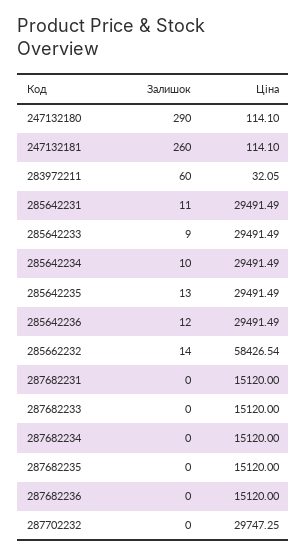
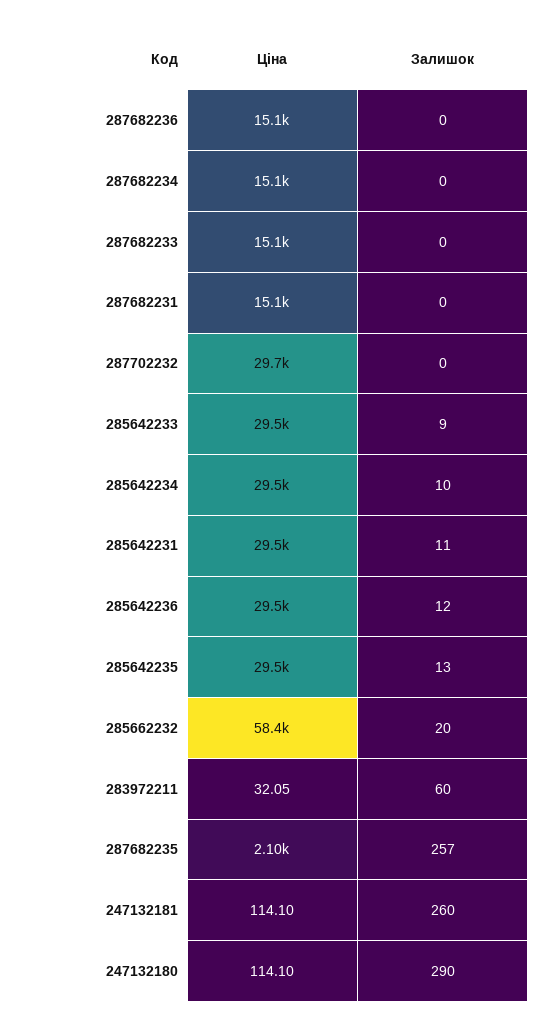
Залишок, 285662232: 14 -> 20
Залишок, 287682235: 0 -> 257
Ціна, 287682235: 15120 -> 2100

